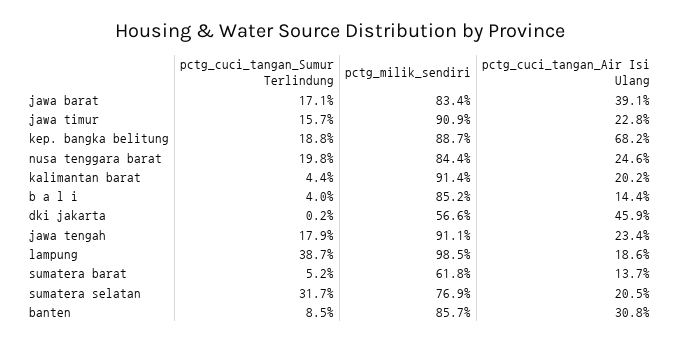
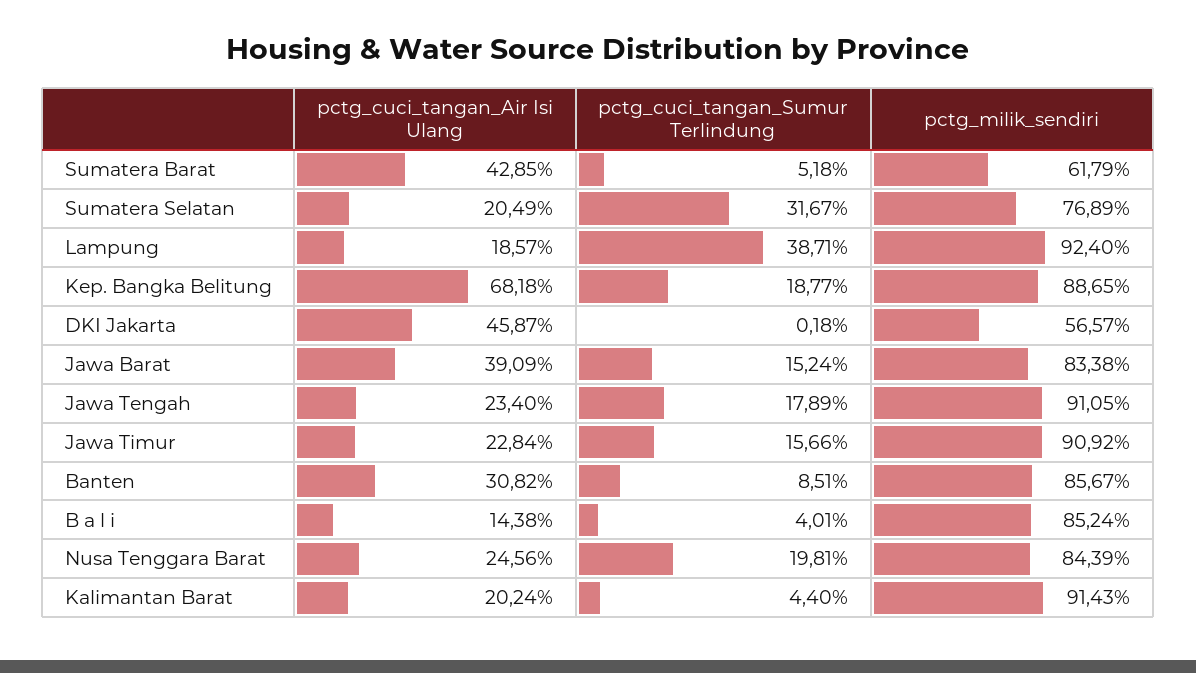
pctg_cuci_tangan_Sumur Terlindung, jawa barat: 17.1 -> 15.24
pctg_milik_sendiri, lampung: 98.5 -> 92.4
pctg_cuci_tangan_Air Isi Ulang, sumatera barat: 13.7 -> 42.85

